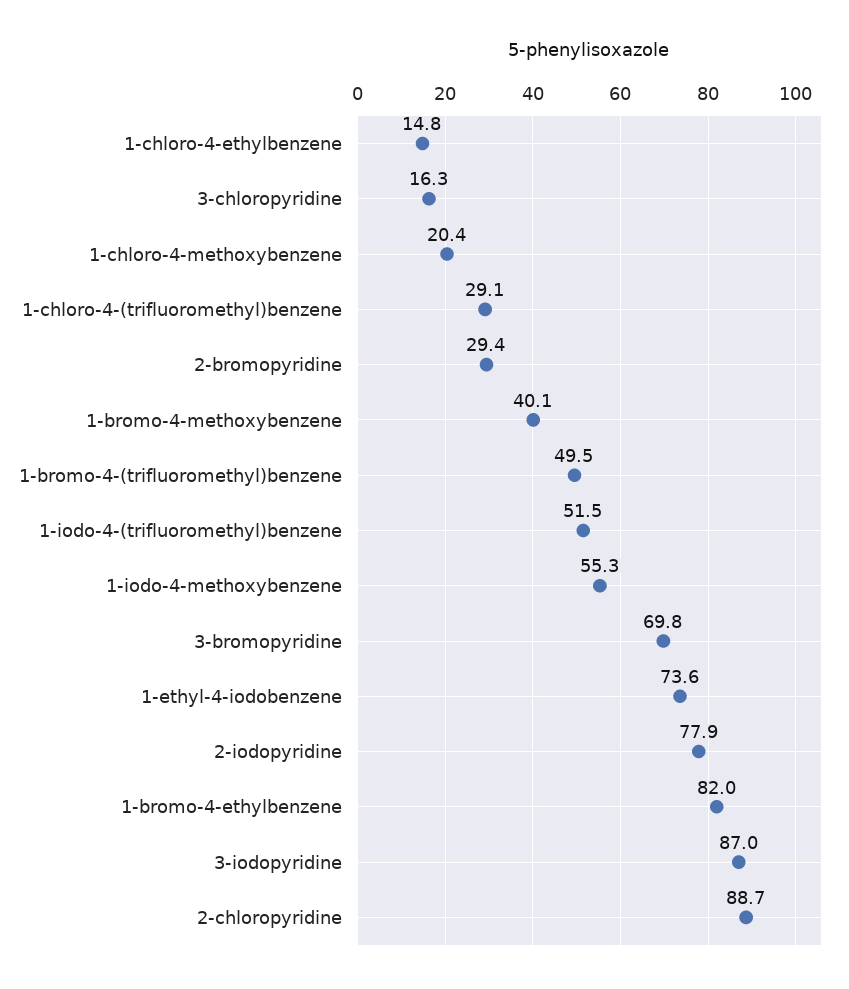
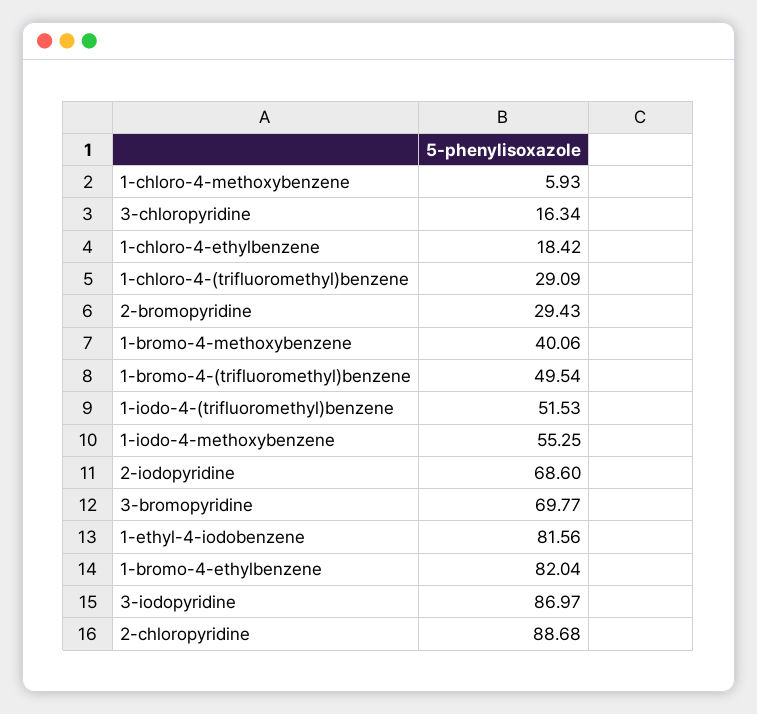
1-chloro-4-ethylbenzene: 14.8 -> 18.42
1-chloro-4-methoxybenzene: 20.4 -> 5.93
1-ethyl-4-iodobenzene: 73.6 -> 81.56
2-iodopyridine: 77.9 -> 68.6

